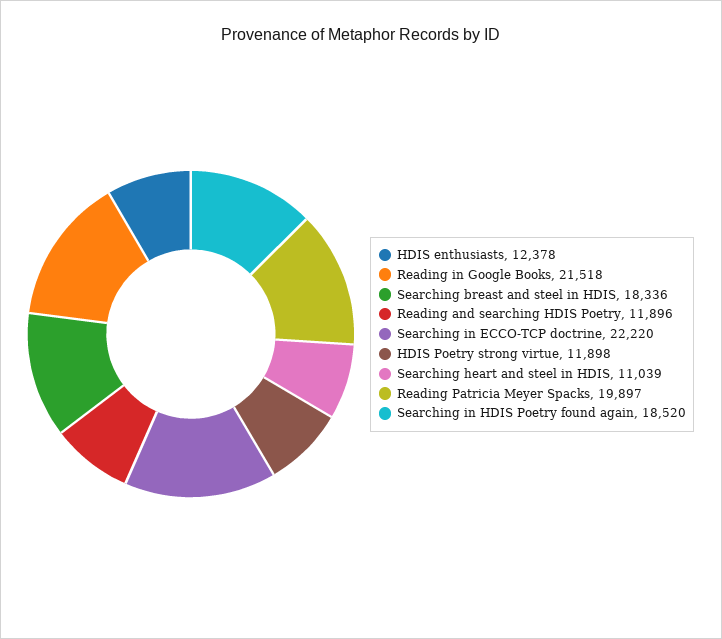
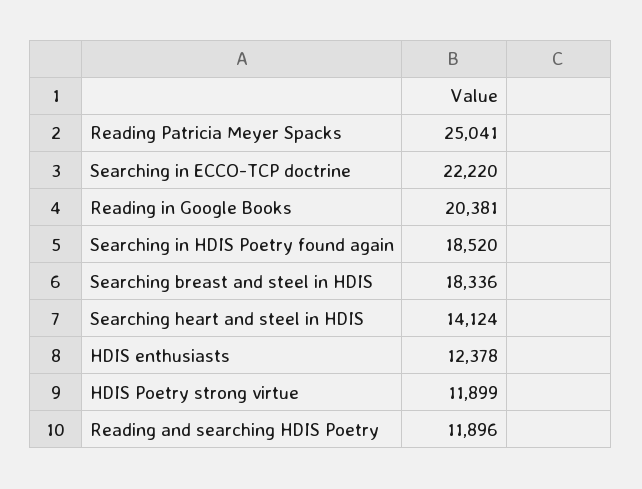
Reading in Google Books: 21518 -> 20381
HDIS Poetry strong virtue: 11898 -> 11899
Searching heart and steel in HDIS: 11039 -> 14124
Reading Patricia Meyer Spacks: 19897 -> 25041

